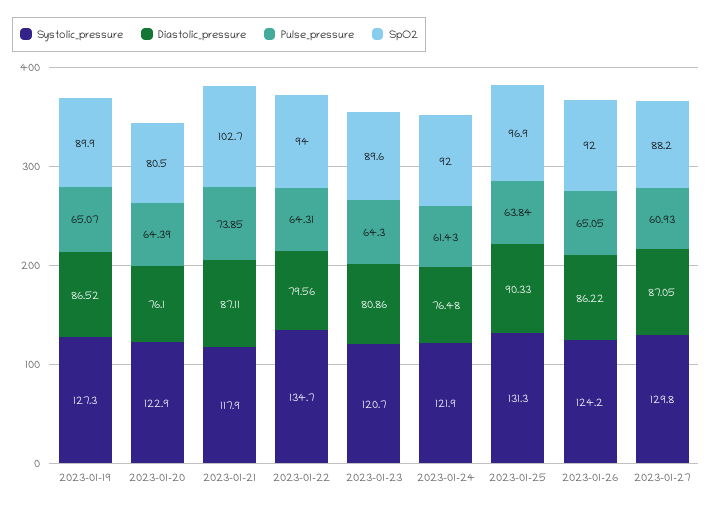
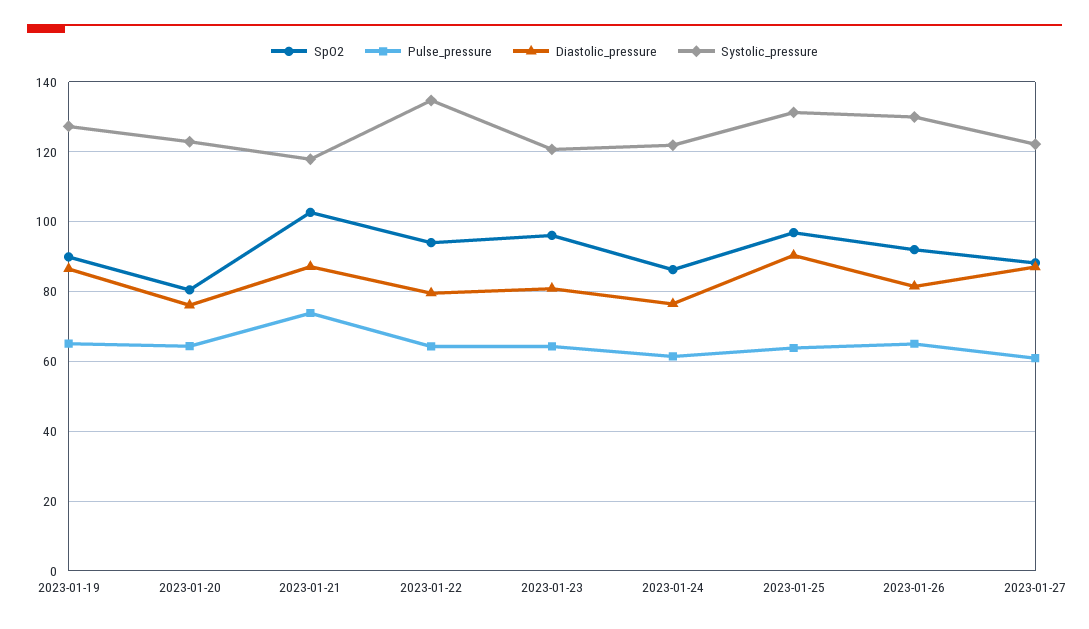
SpO2, 2023-01-23: 89.6 -> 96
SpO2, 2023-01-24: 92 -> 86
Systolic_pressure, 2023-01-26: 124.2 -> 130
Diastolic_pressure, 2023-01-26: 86.22 -> 82
Systolic_pressure, 2023-01-27: 129.8 -> 122

